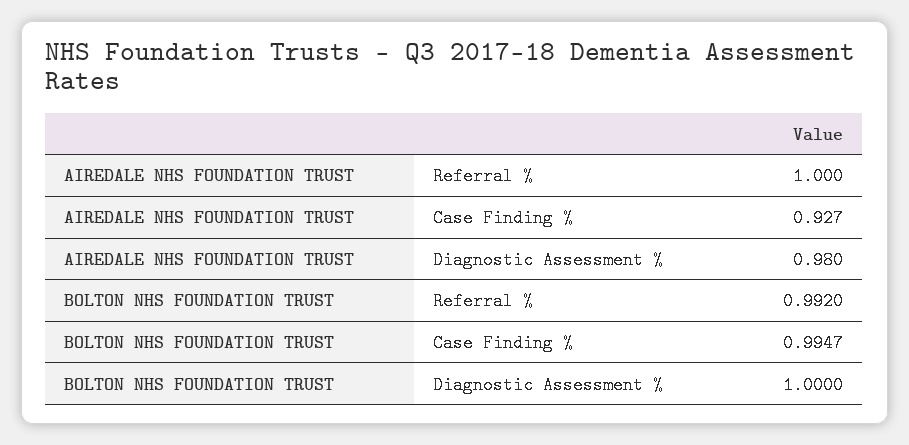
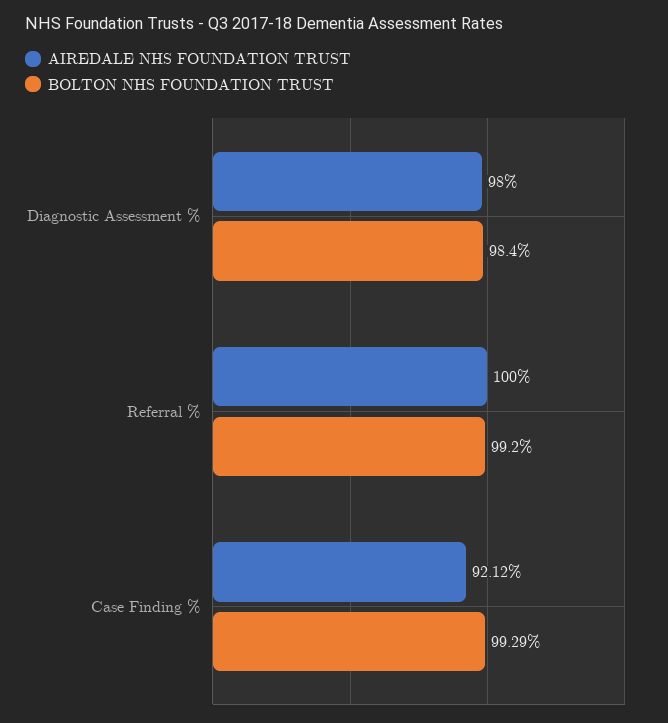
AIREDALE NHS FOUNDATION TRUST, Case Finding %: 0.927 -> 0.9212
BOLTON NHS FOUNDATION TRUST, Case Finding %: 0.9947 -> 0.9929
BOLTON NHS FOUNDATION TRUST, Diagnostic Assessment %: 1 -> 0.984

